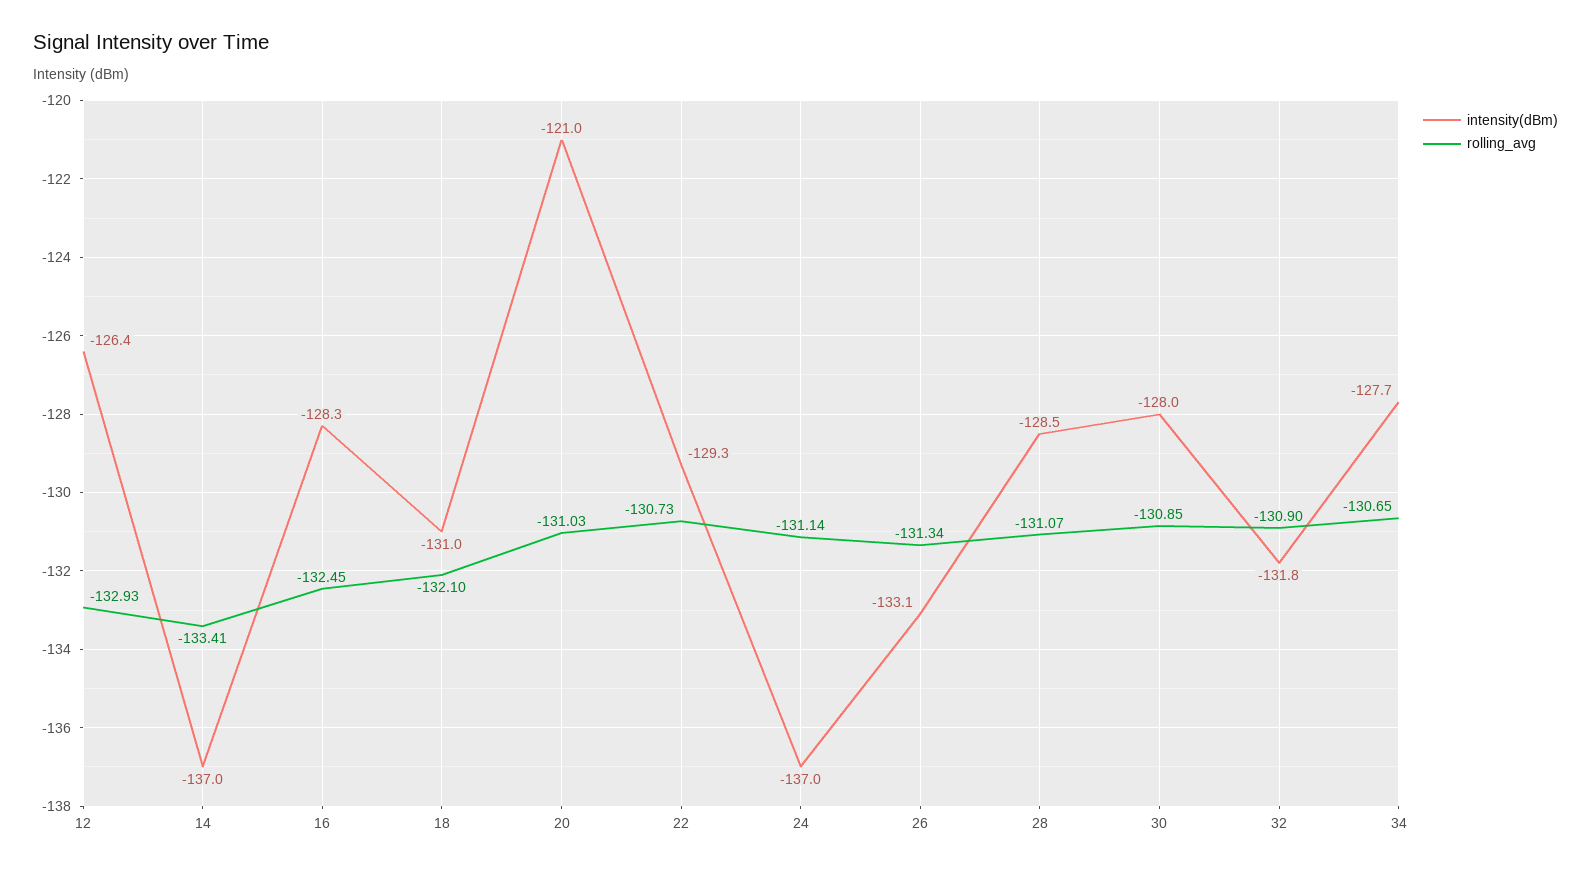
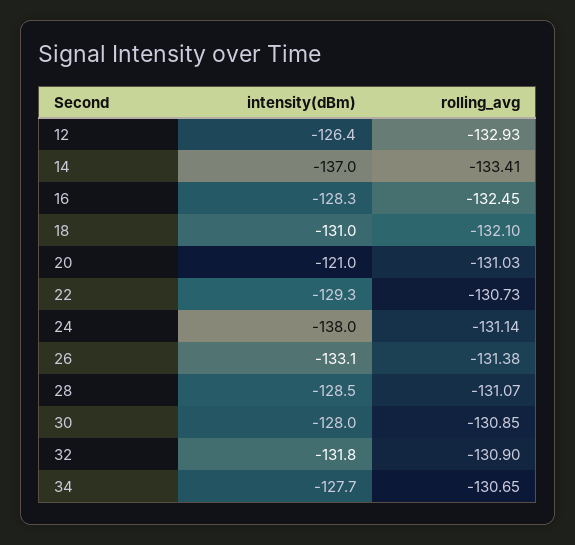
intensity(dBm), 24: -137 -> -138
rolling_avg, 26: -131.34 -> -131.38

